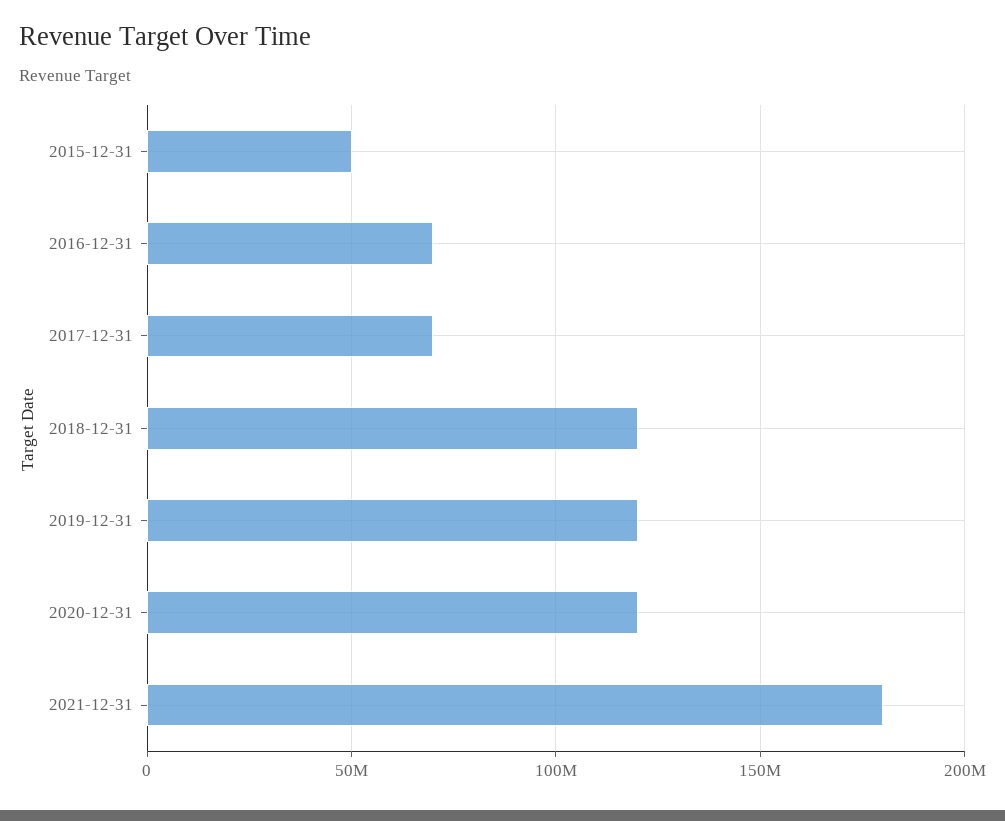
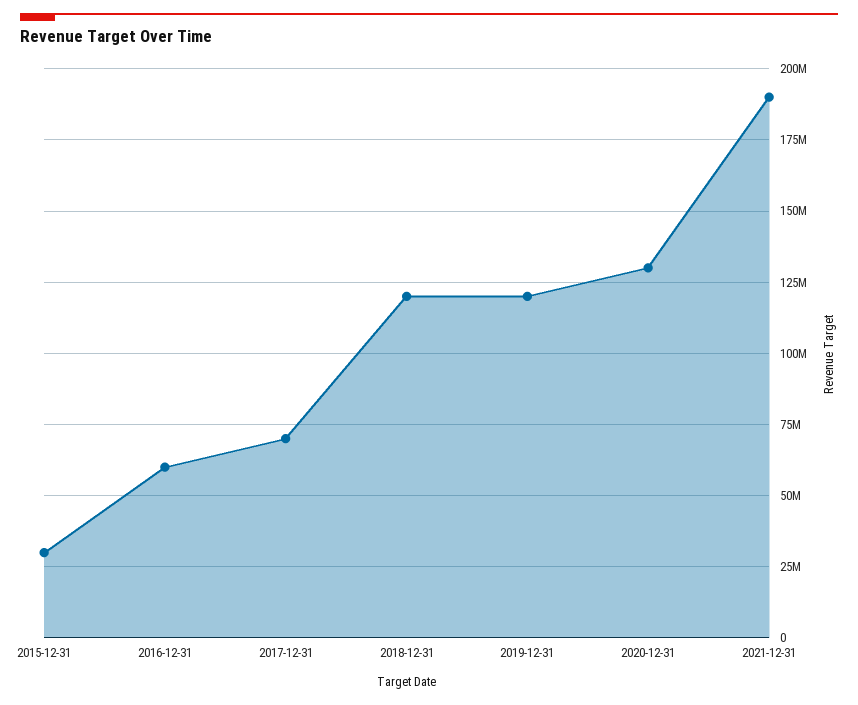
2015-12-31: 50000000 -> 30000000
2016-12-31: 70000000 -> 60000000
2020-12-31: 120000000 -> 130000000
2021-12-31: 180000000 -> 190000000

